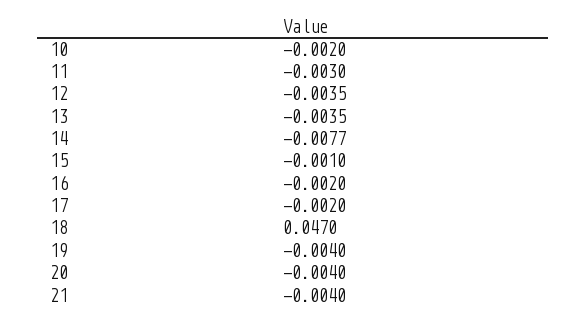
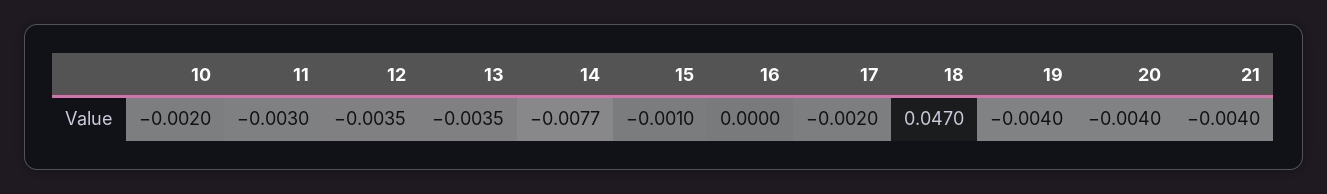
16: -0.002 -> 0

